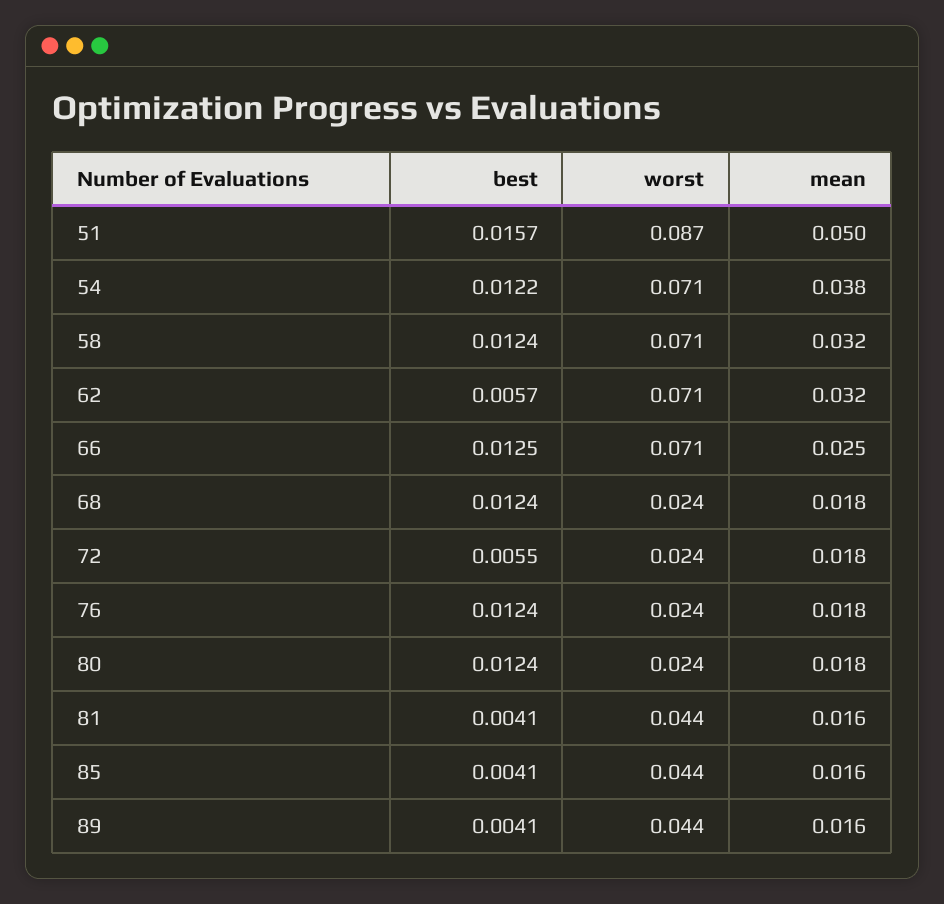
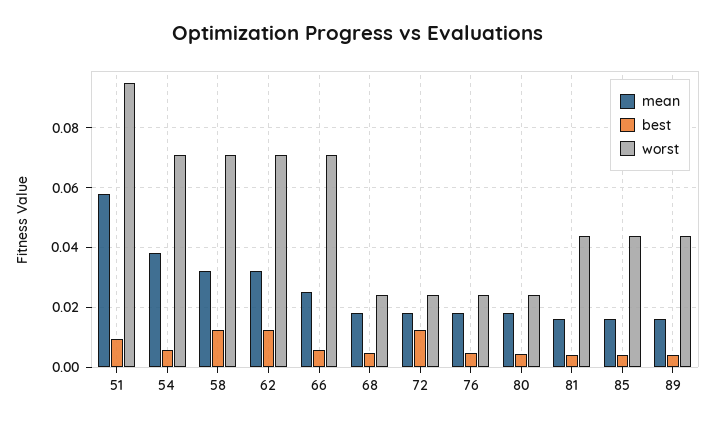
best, 51: 0.0157 -> 0.01
worst, 51: 0.087 -> 0.095
mean, 51: 0.05 -> 0.0575
best, 54: 0.0122 -> 0.005
best, 62: 0.0057 -> 0.0125
best, 66: 0.0125 -> 0.005
best, 68: 0.0124 -> 0.005
best, 72: 0.0055 -> 0.0125
best, 76: 0.0124 -> 0.005
best, 80: 0.0124 -> 0.005

